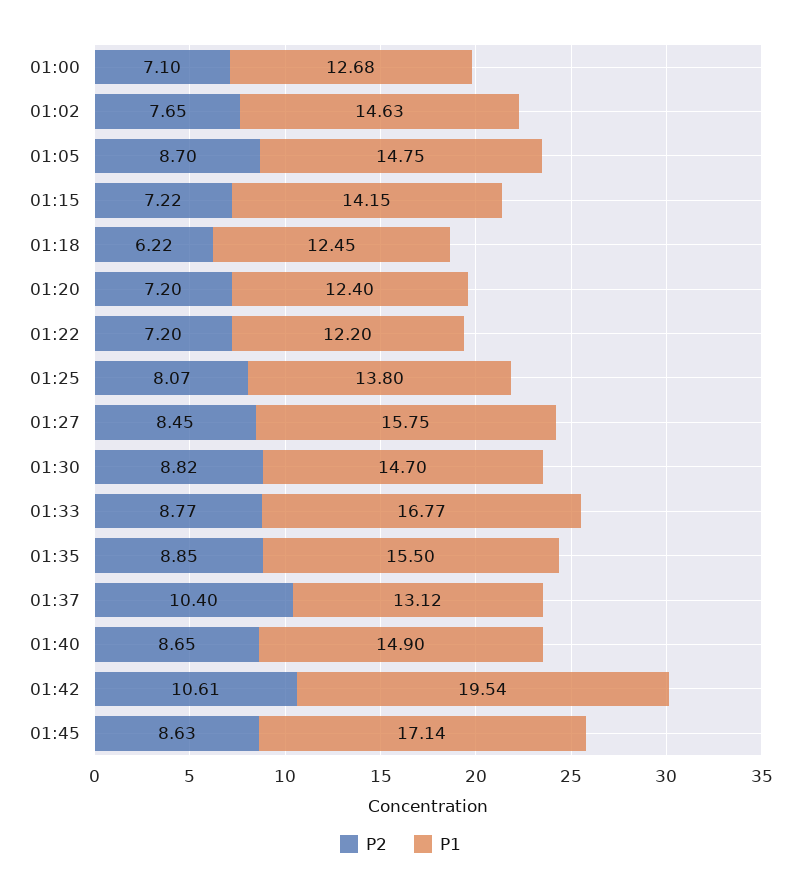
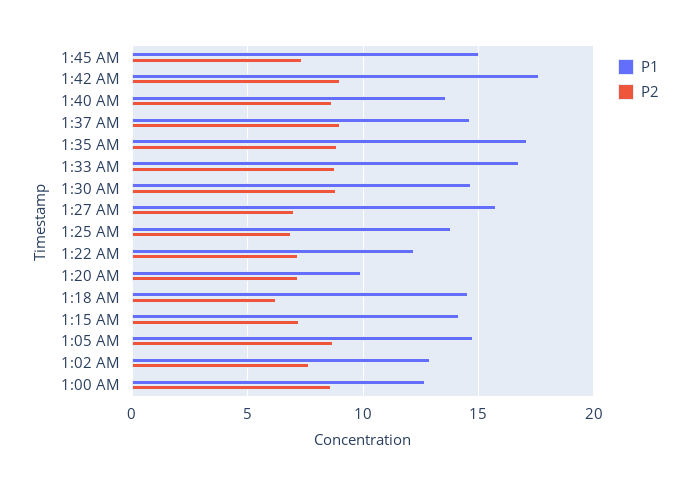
P2, 01:00: 7.1 -> 8.5
P1, 01:02: 14.63 -> 13
P1, 01:18: 12.45 -> 14.5
P1, 01:20: 12.4 -> 10
P2, 01:25: 8.07 -> 7
P2, 01:27: 8.45 -> 7
P1, 01:35: 15.5 -> 17
P2, 01:37: 10.4 -> 9
P1, 01:37: 13.12 -> 14.5
P1, 01:40: 14.9 -> 13.5
P2, 01:42: 10.61 -> 9
P1, 01:42: 19.54 -> 17.5
P2, 01:45: 8.63 -> 7.5
P1, 01:45: 17.14 -> 15

